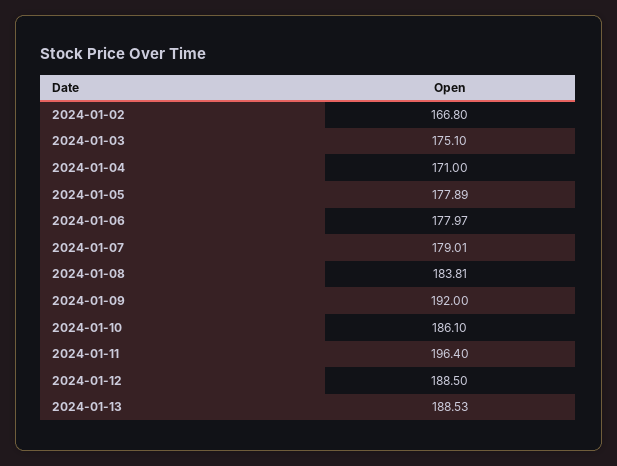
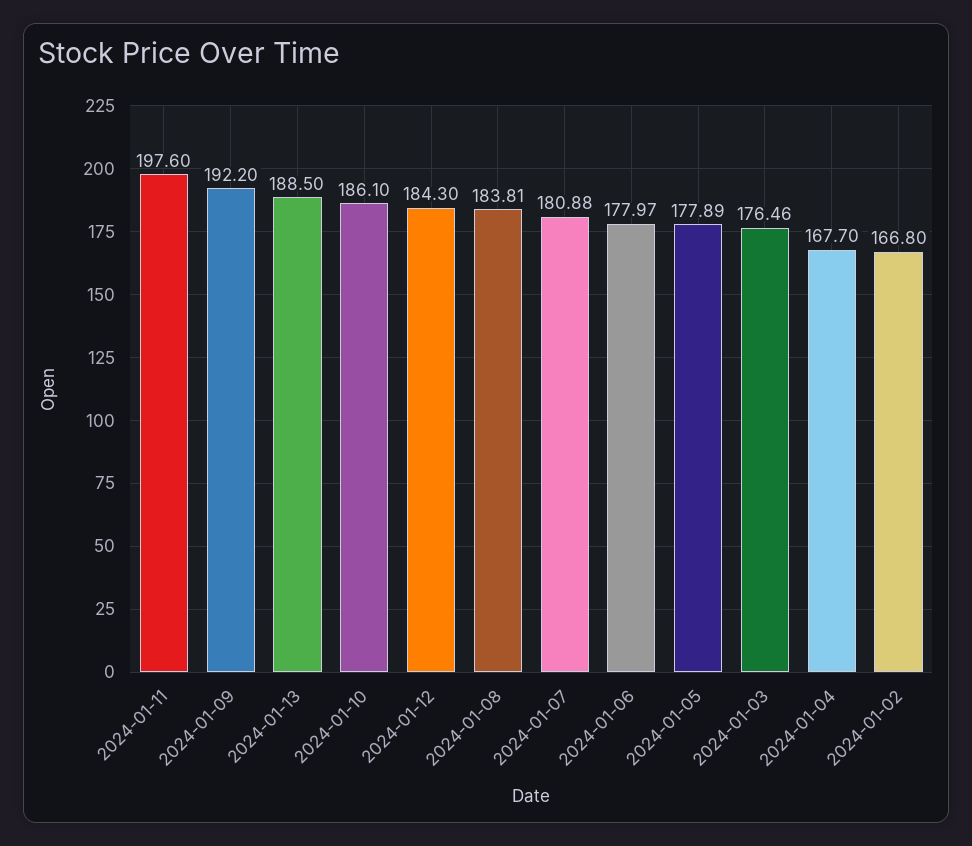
2024-01-03: 175.1 -> 176.46
2024-01-04: 171 -> 167.7
2024-01-07: 179.01 -> 180.88
2024-01-09: 192 -> 192.2
2024-01-11: 196.4 -> 197.6
2024-01-12: 188.5 -> 184.3
2024-01-13: 188.53 -> 188.5

